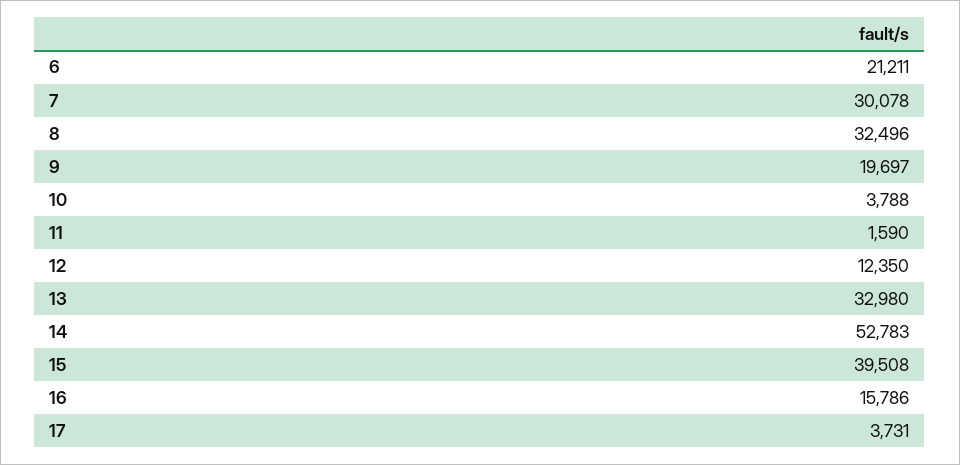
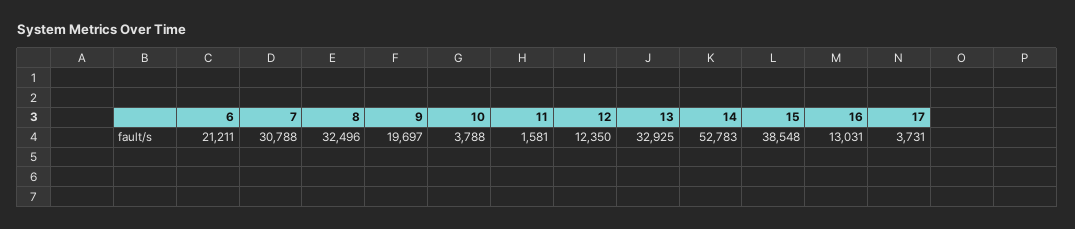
7: 30078 -> 30788
11: 1590 -> 1581
13: 32980 -> 32925
15: 39508 -> 38548
16: 15786 -> 13031

